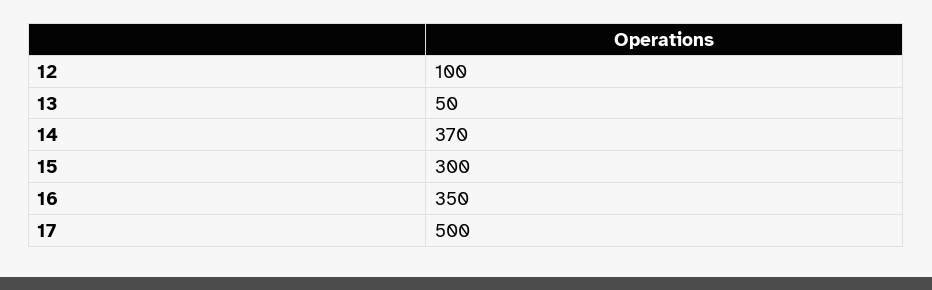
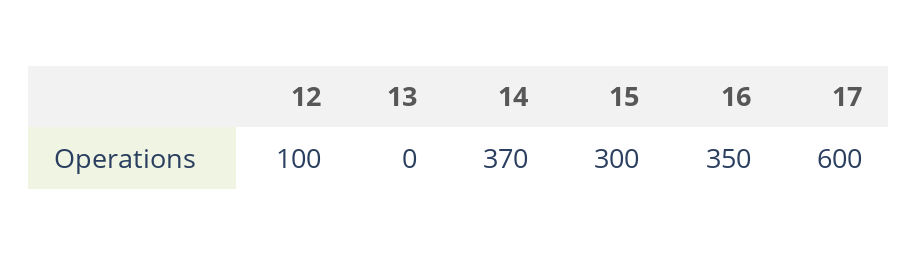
13: 50 -> 0
17: 500 -> 600

